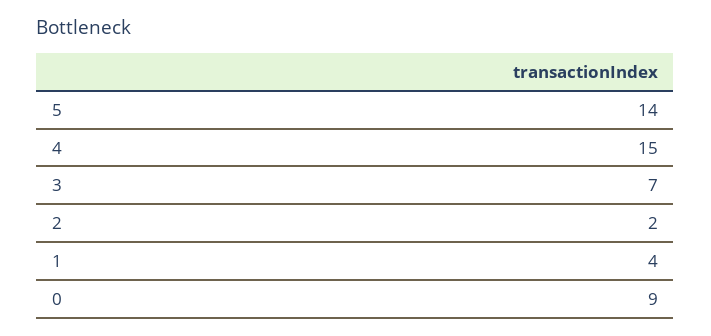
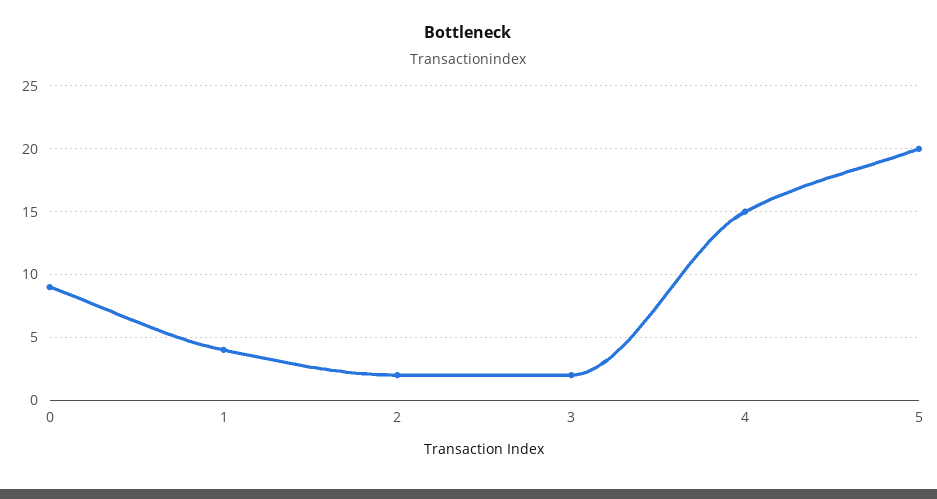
5: 14 -> 20
3: 7 -> 2

